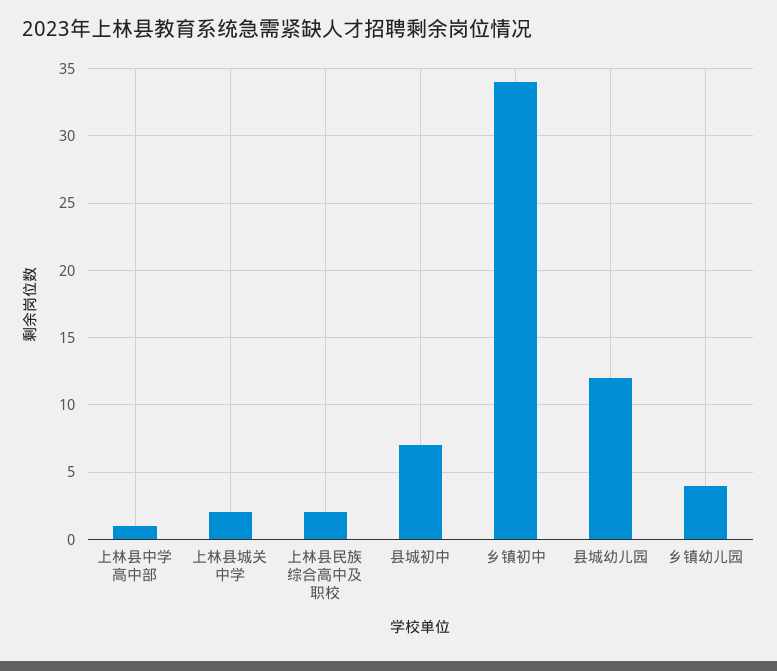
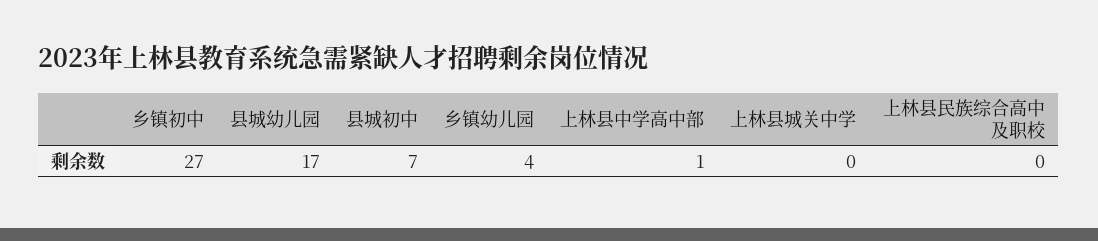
上林县城关中学: 2 -> 0
上林县民族综合高中及职校: 2 -> 0
乡镇初中: 34 -> 27
县城幼儿园: 12 -> 17

